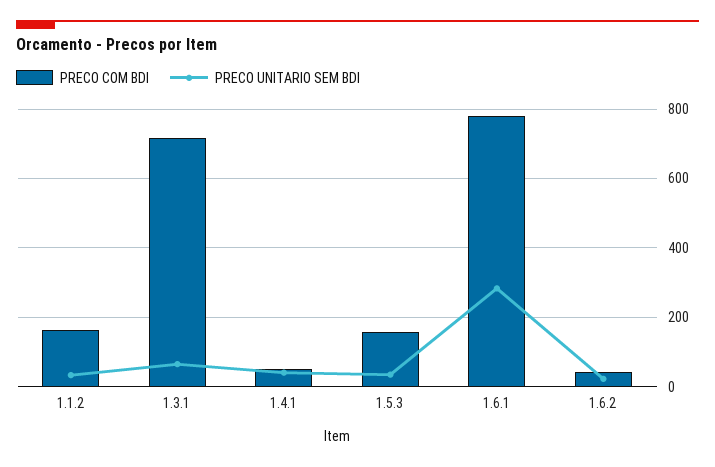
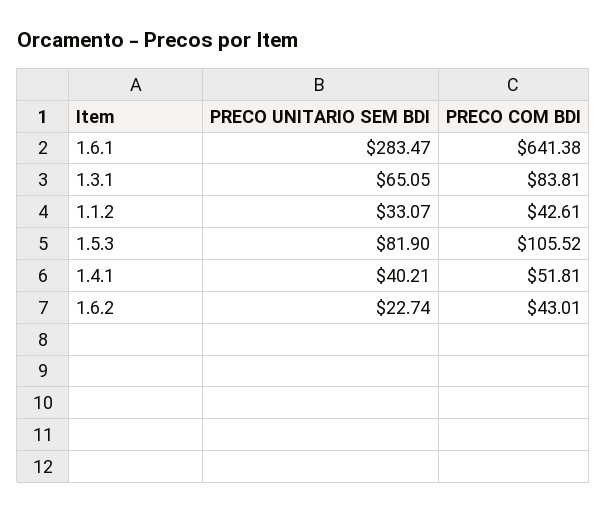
PRECO COM BDI, 1.1.2: 160 -> 42.61
PRECO COM BDI, 1.3.1: 720 -> 83.81
PRECO COM BDI, 1.5.3: 160 -> 105.52
PRECO UNITARIO SEM BDI, 1.5.3: 40 -> 81.9
PRECO COM BDI, 1.6.1: 780 -> 641.38

